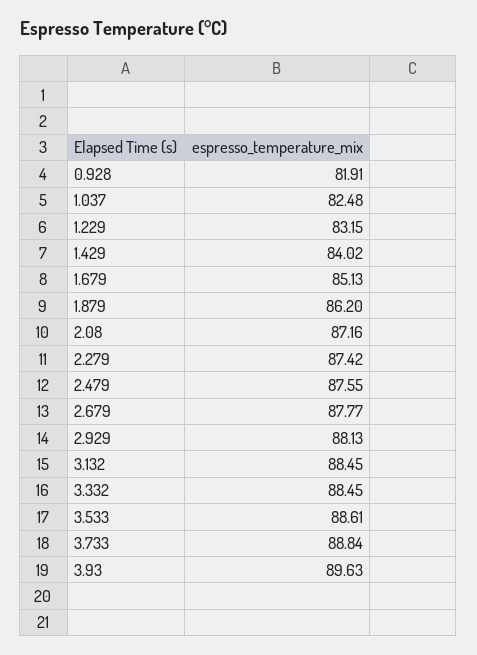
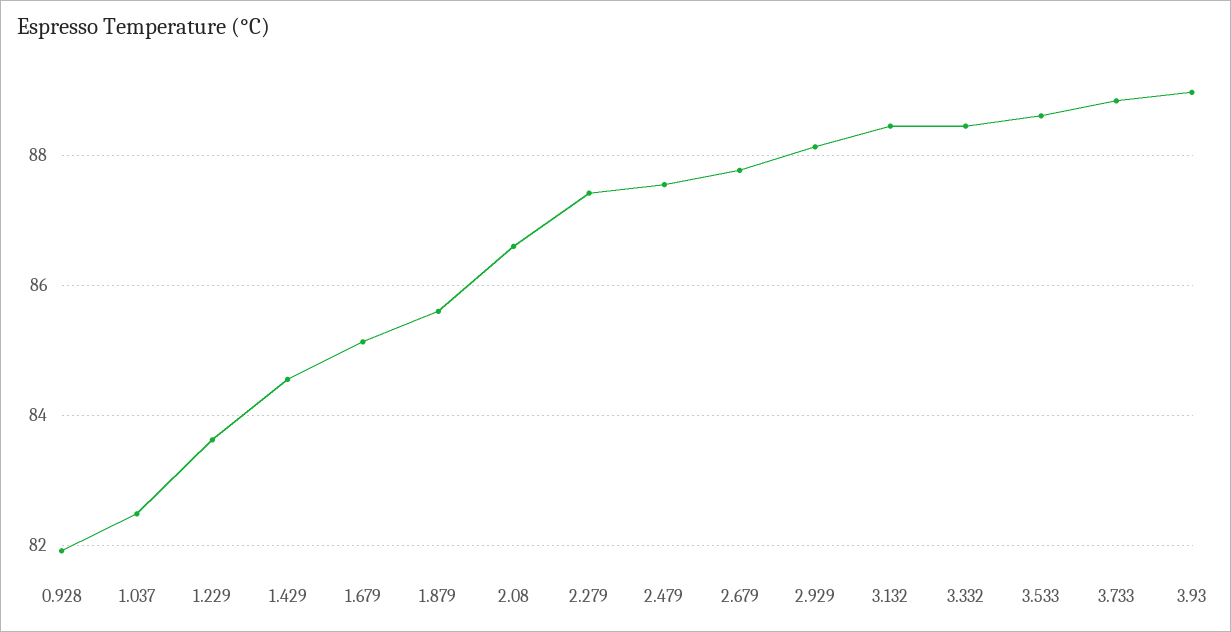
1.229: 83.15 -> 83.6
1.429: 84.02 -> 84.6
1.879: 86.2 -> 85.6
2.08: 87.16 -> 86.6
3.93: 89.63 -> 89

